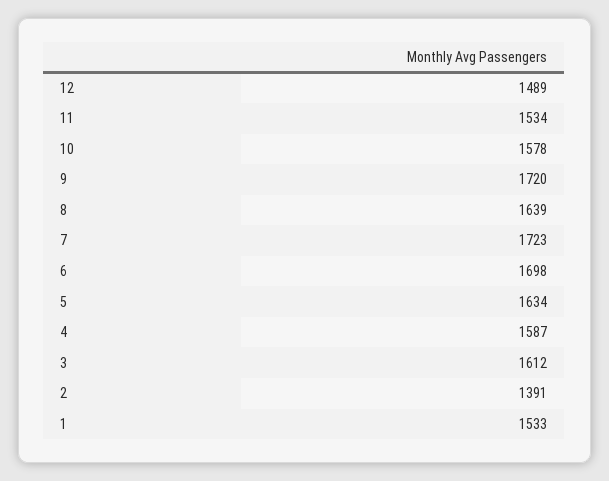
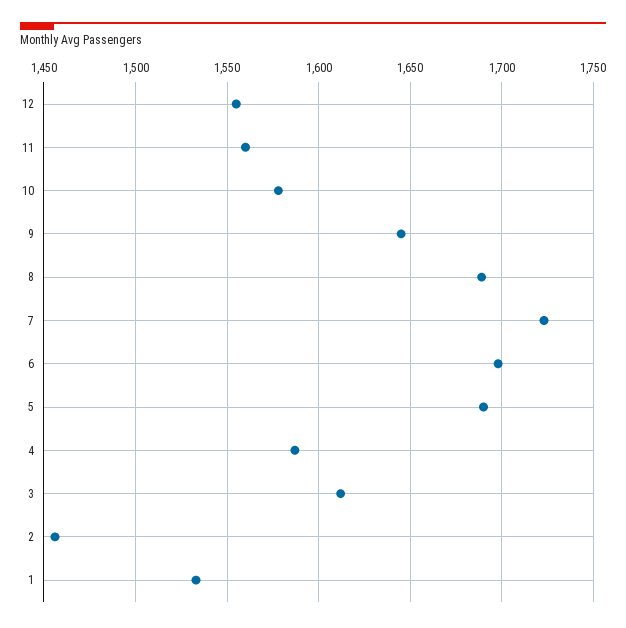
12: 1489 -> 1555
11: 1534 -> 1560
9: 1720 -> 1645
8: 1639 -> 1690
5: 1634 -> 1690
2: 1391 -> 1455

